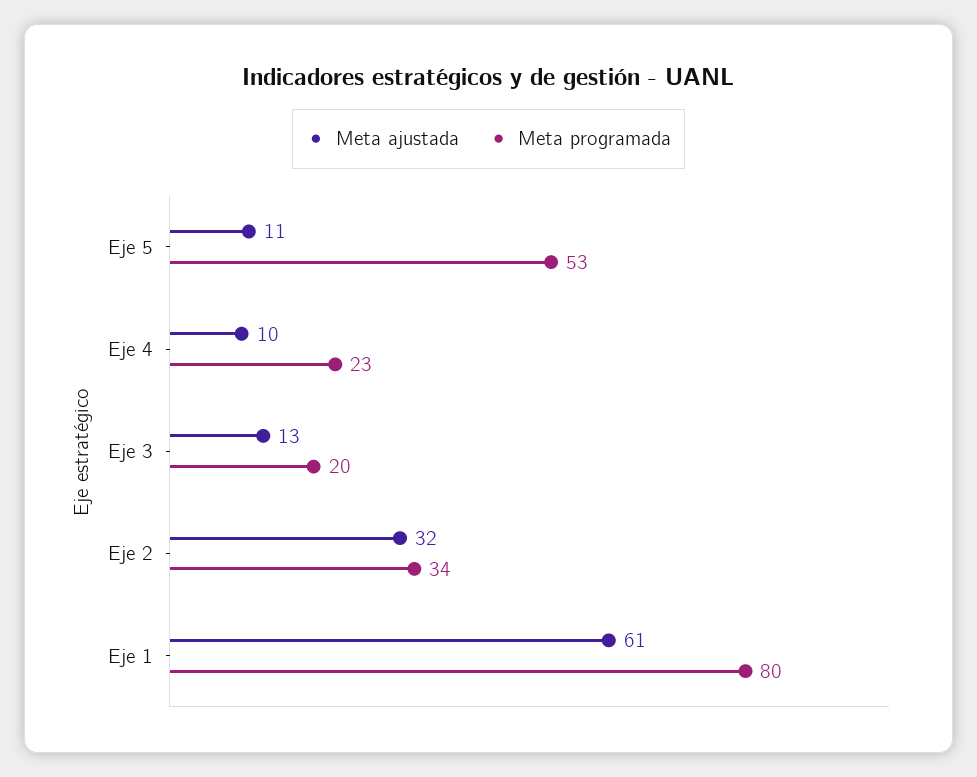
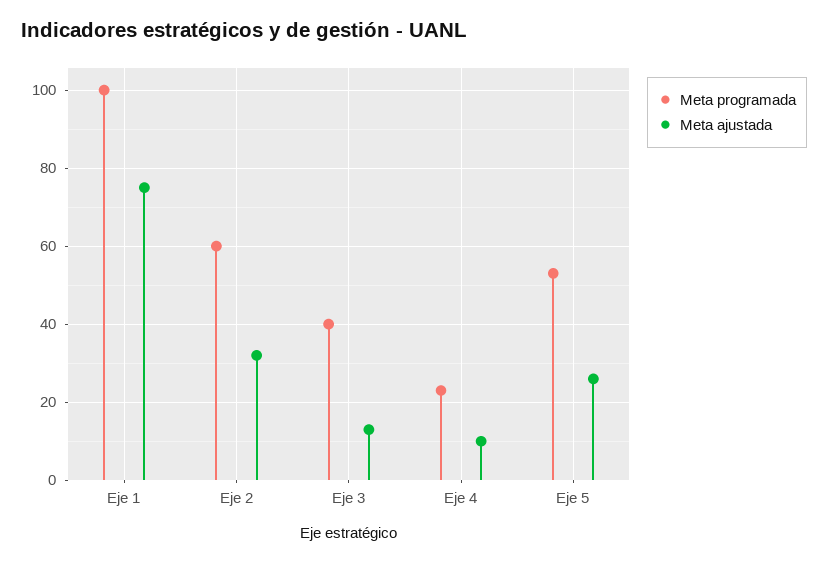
Meta ajustada, Eje 5: 11 -> 25
Meta programada, Eje 3: 20 -> 40
Meta programada, Eje 2: 34 -> 60
Meta ajustada, Eje 1: 61 -> 75
Meta programada, Eje 1: 80 -> 100

